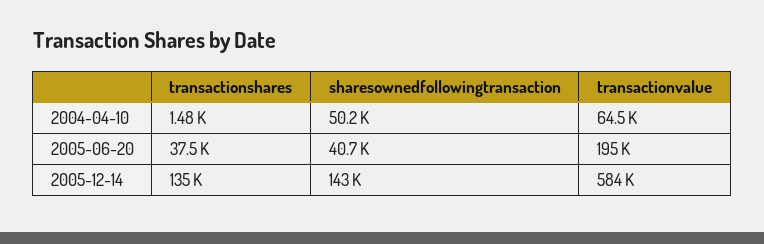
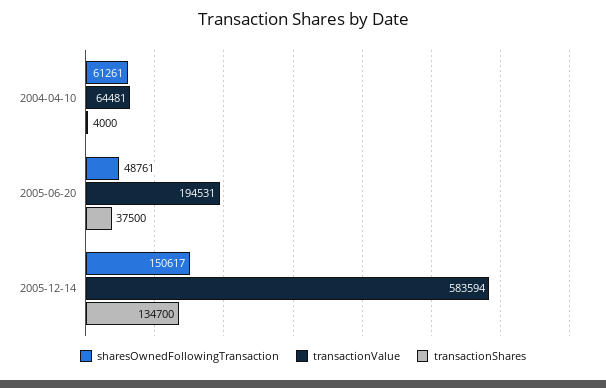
transactionshares, 2004-04-10: 1480 -> 4000
sharesownedfollowingtransaction, 2004-04-10: 50200 -> 61261
sharesownedfollowingtransaction, 2005-06-20: 40700 -> 48761
sharesownedfollowingtransaction, 2005-12-14: 143000 -> 150617

